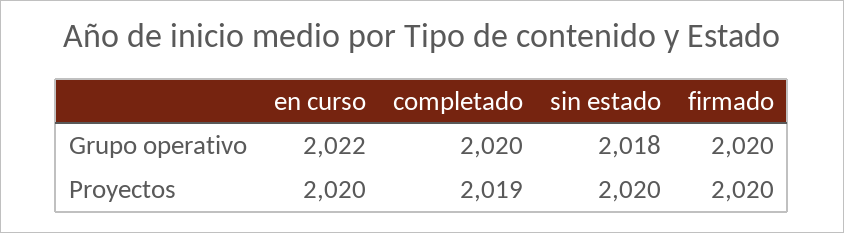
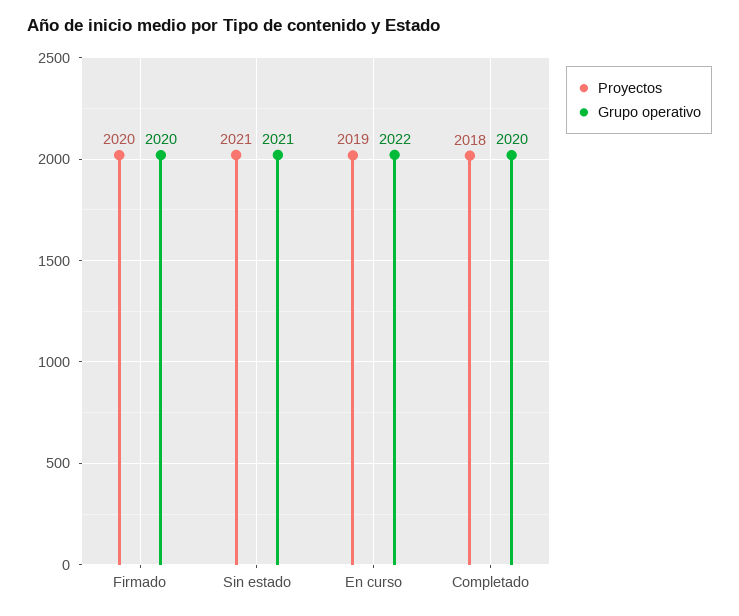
Grupo operativo, sin estado: 2018 -> 2021
Proyectos, en curso: 2020 -> 2019
Proyectos, completado: 2019 -> 2018
Proyectos, sin estado: 2020 -> 2021

